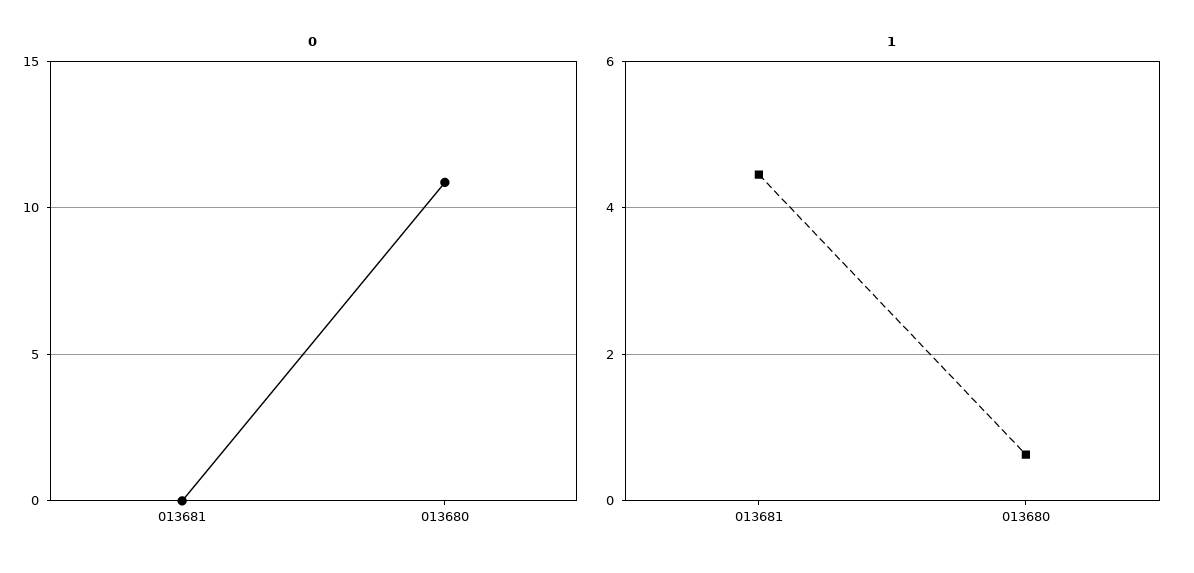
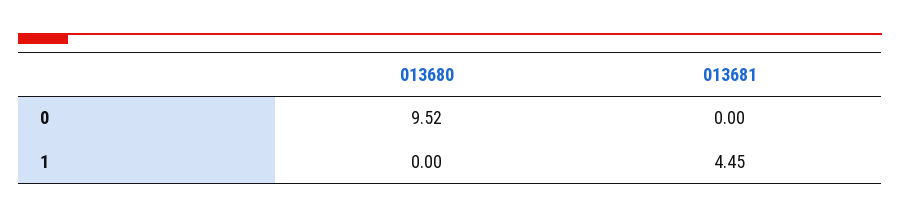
0, 013680: 11 -> 9.52
1, 013680: 0.6 -> 0

